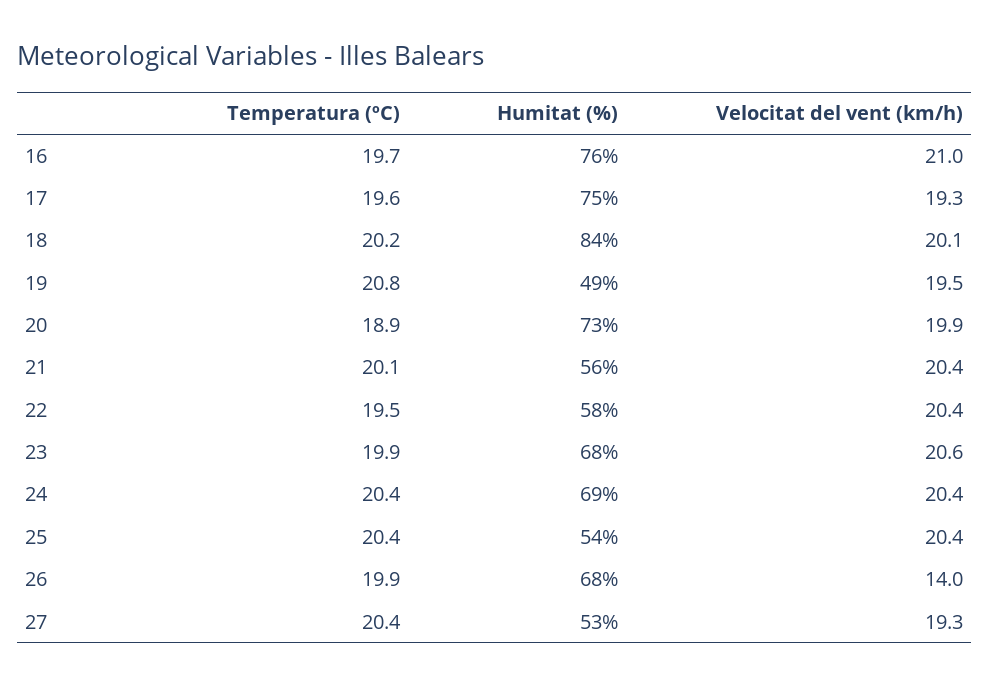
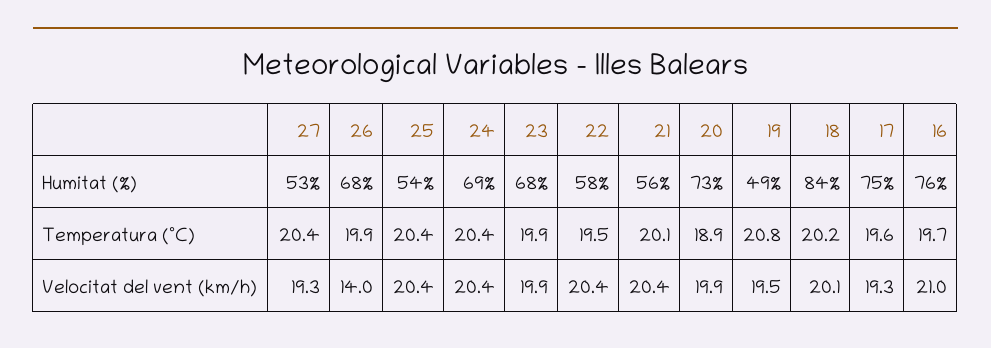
Velocitat del vent (km/h), 23: 20.6 -> 19.9

